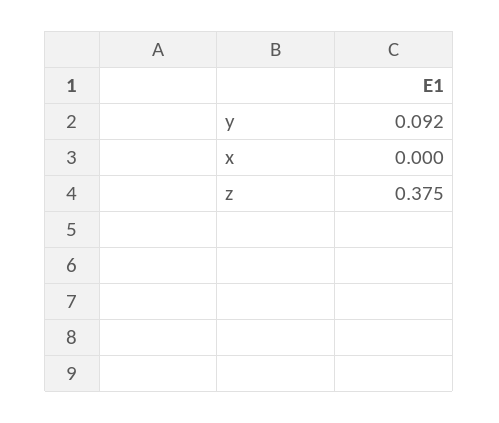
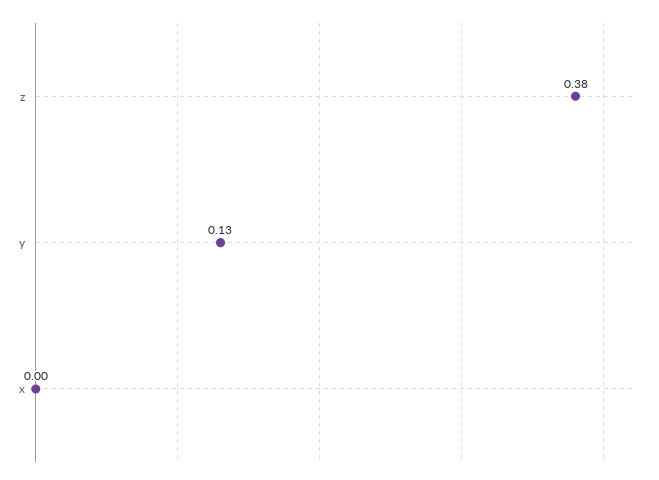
y: 0.092 -> 0.13

